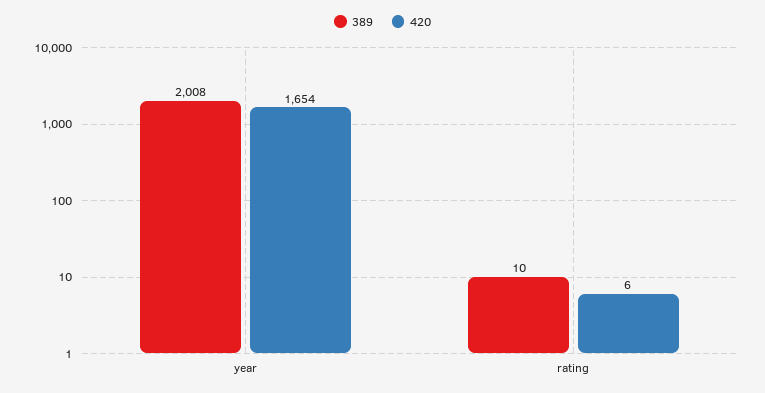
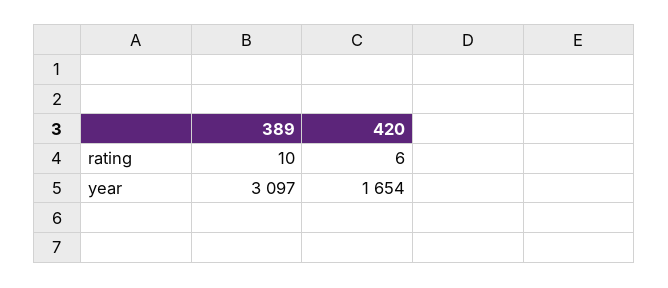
389, year: 2008 -> 3097

